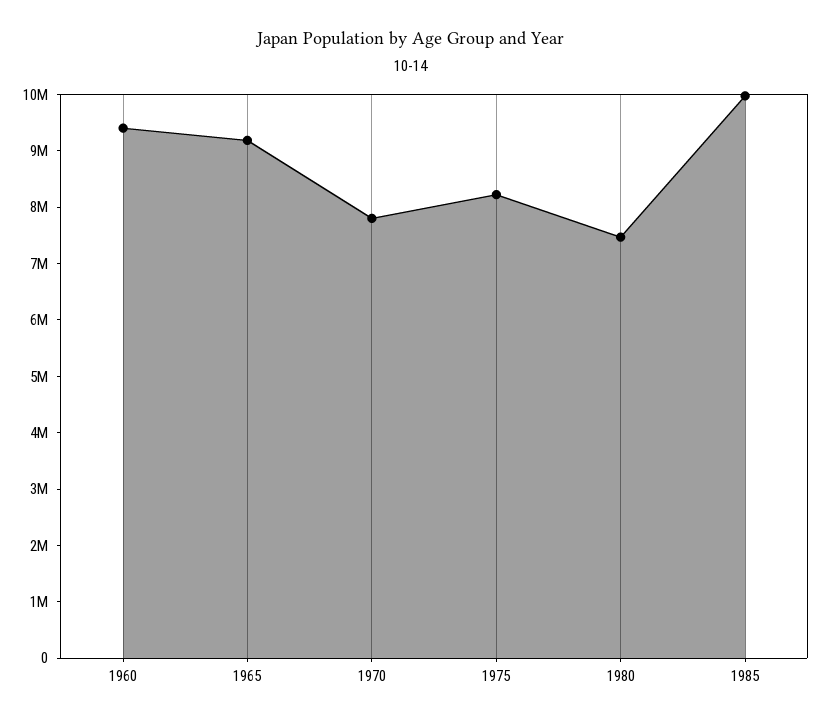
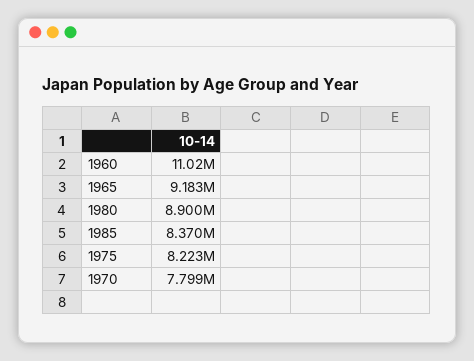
1960: 9400000 -> 11020000
1980: 7400000 -> 8900000
1985: 10000000 -> 8370000

